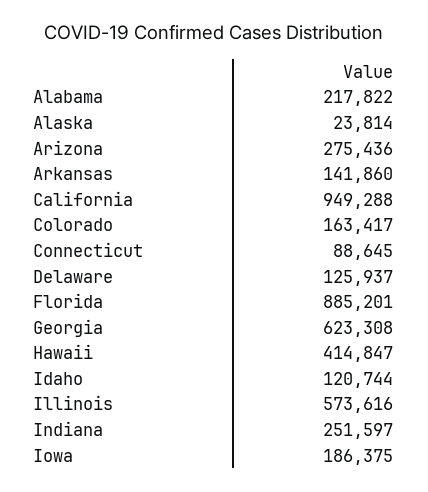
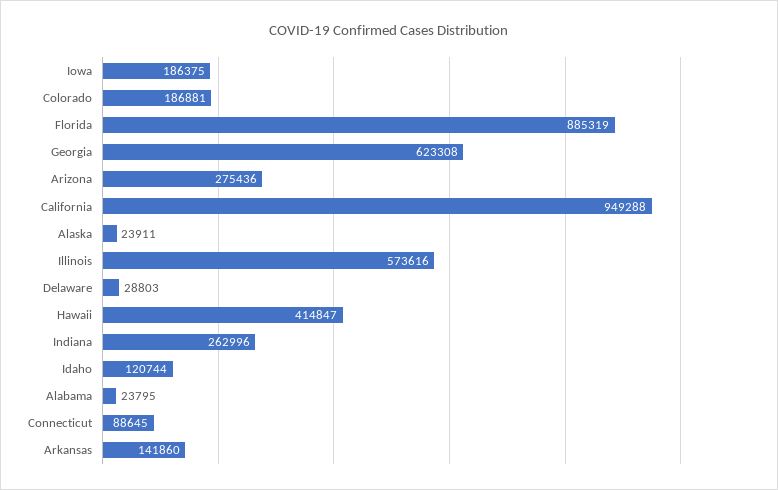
Alabama: 217822 -> 23795
Alaska: 23814 -> 23911
Colorado: 163417 -> 186881
Delaware: 125937 -> 28803
Florida: 885201 -> 885319
Indiana: 251597 -> 262996

